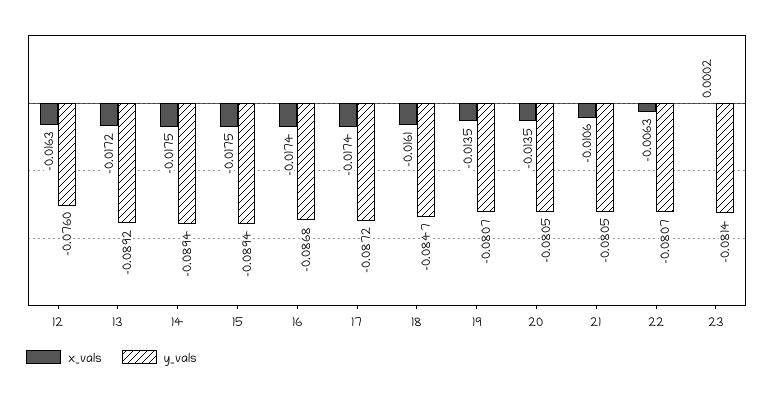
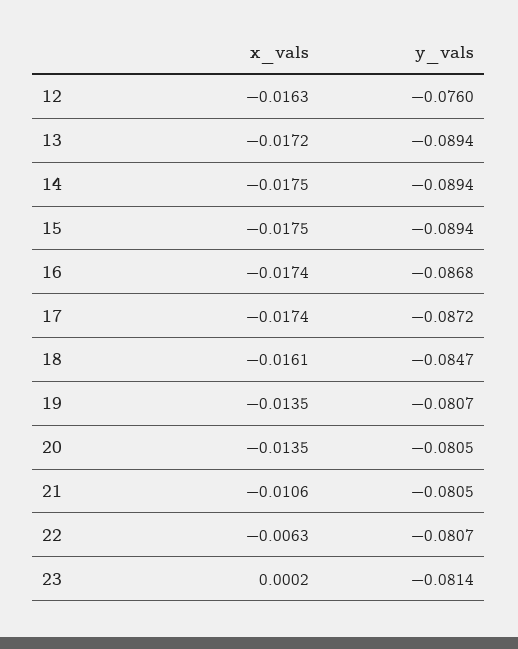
y_vals, 13: -0.0892 -> -0.0894

